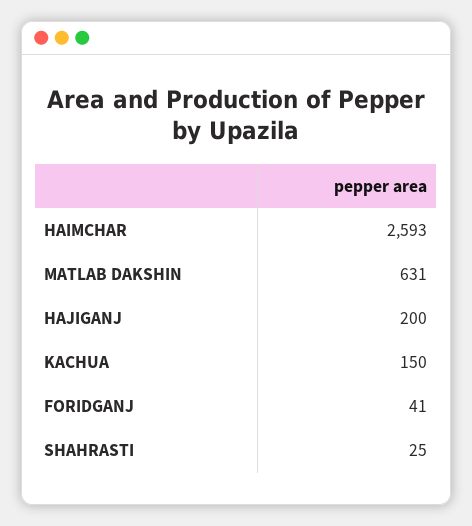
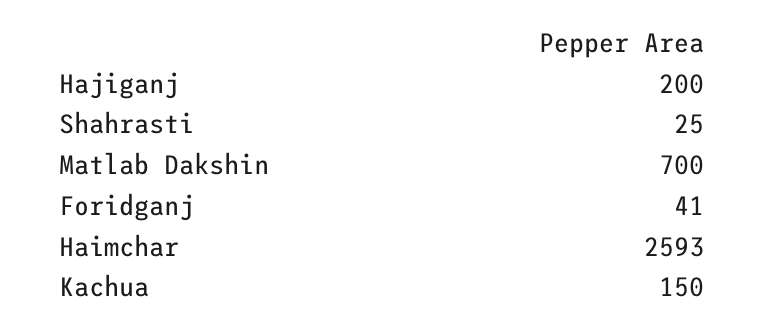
MATLAB DAKSHIN: 631 -> 700

